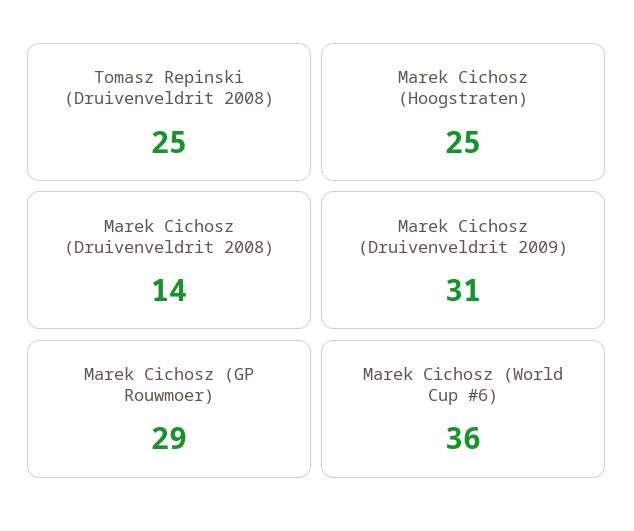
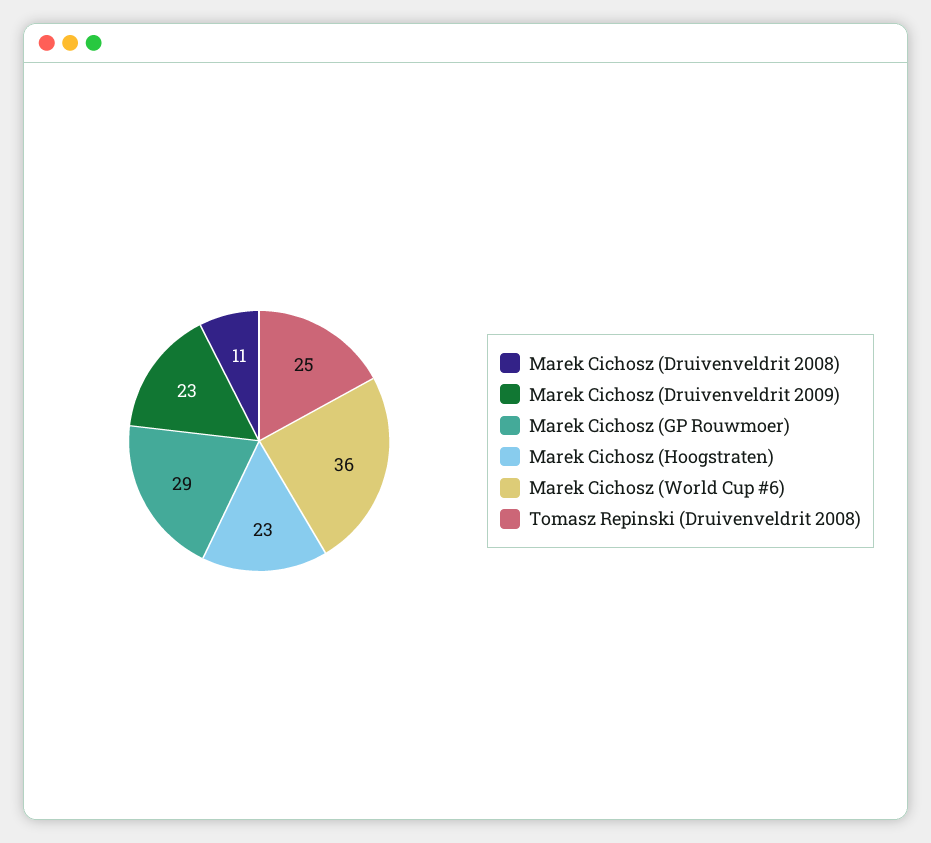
Marek Cichosz (Hoogstraten): 25 -> 23
Marek Cichosz (Druivenveldrit 2008): 14 -> 11
Marek Cichosz (Druivenveldrit 2009): 31 -> 23

